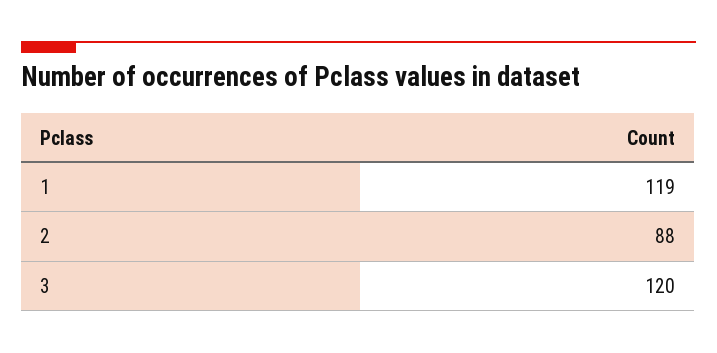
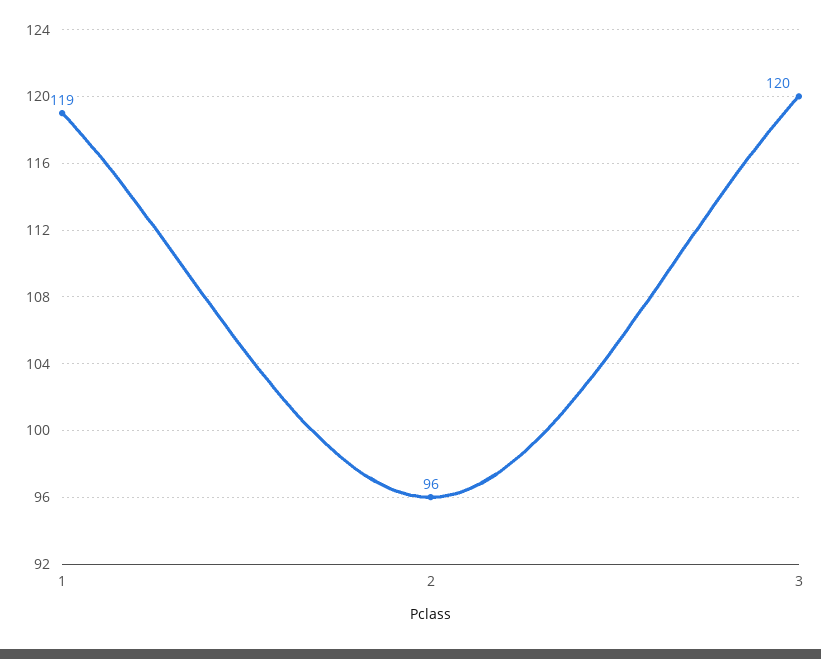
2: 88 -> 96

